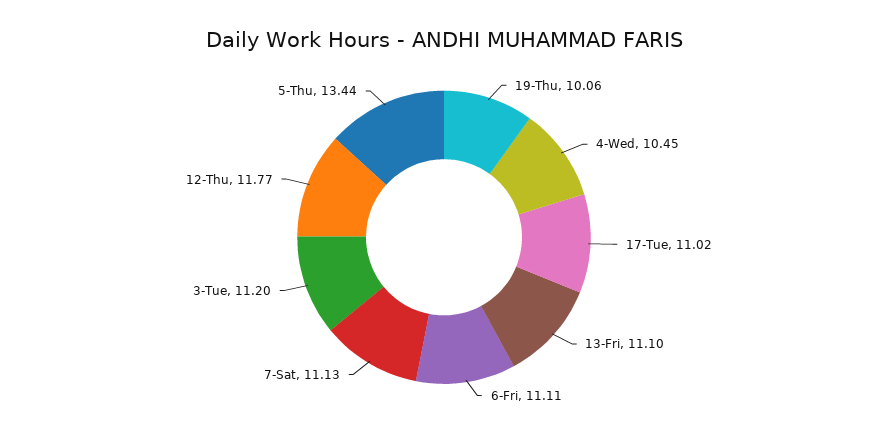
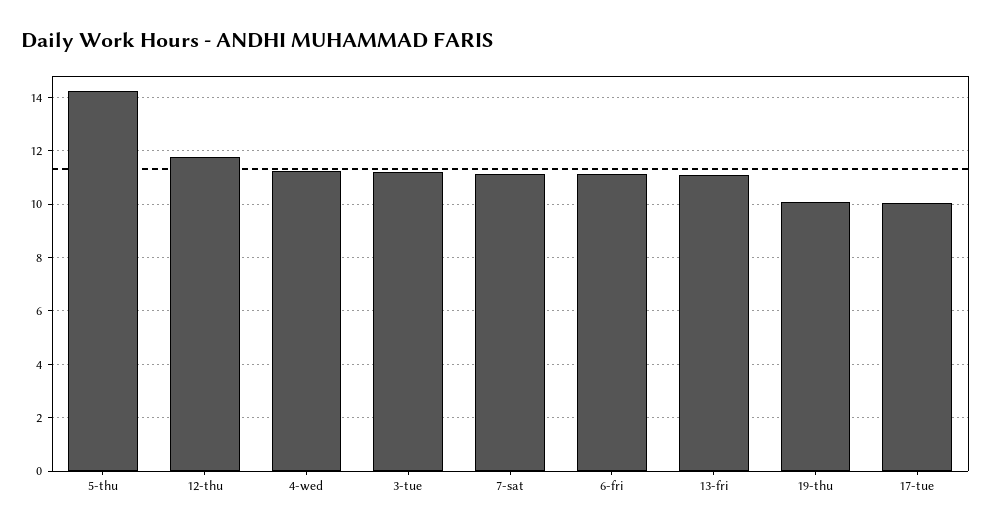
4-Wed: 10.45 -> 11.25
17-Tue: 11.02 -> 10
5-Thu: 13.44 -> 14.25

